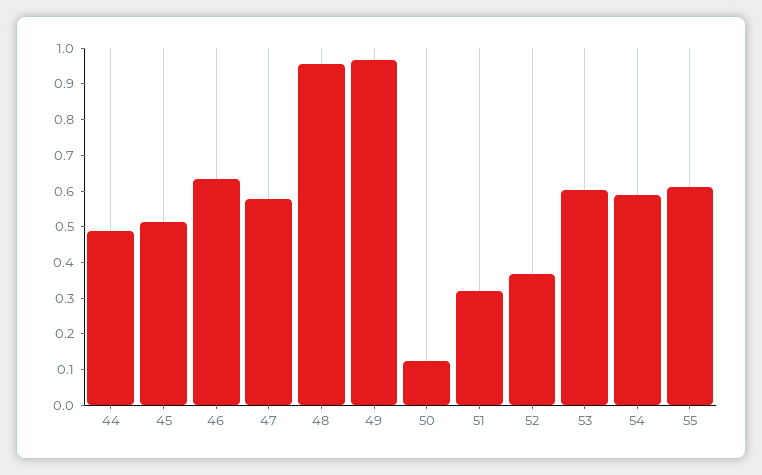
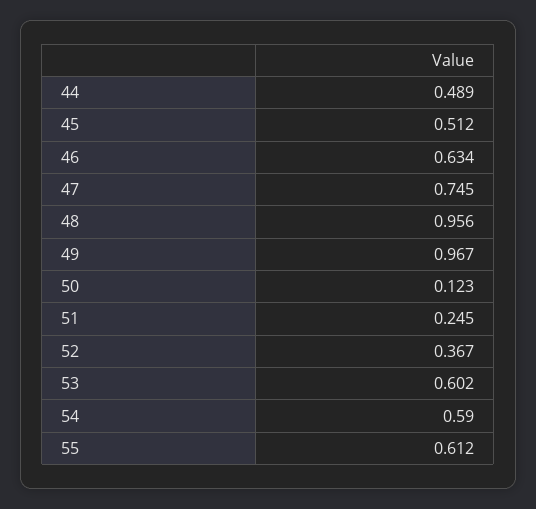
47: 0.575 -> 0.745
51: 0.325 -> 0.245

